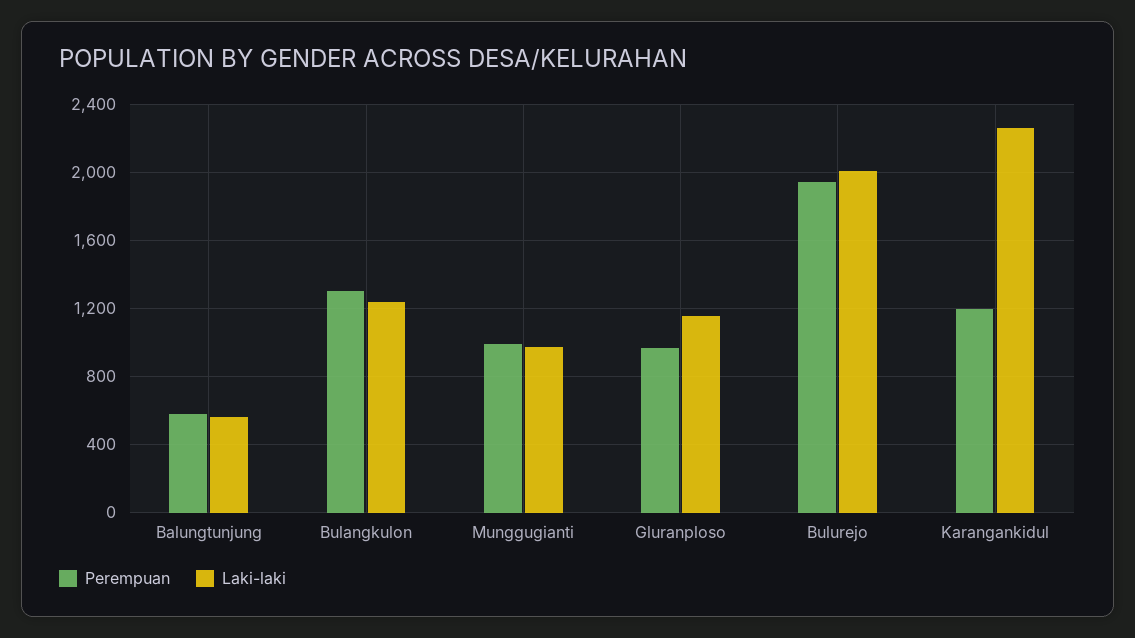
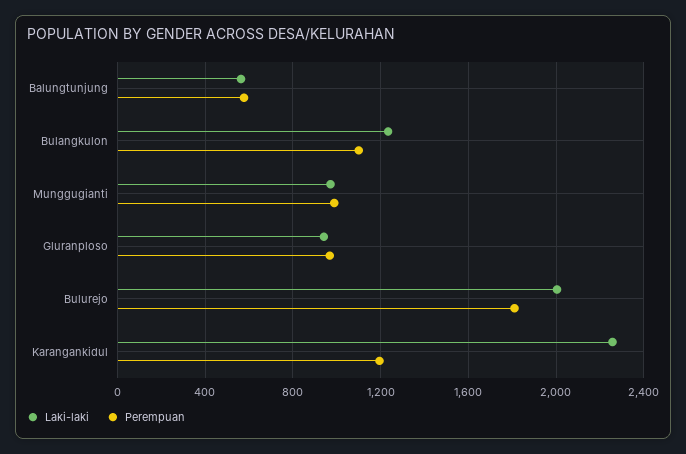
Perempuan, Bulangkulon: 1300 -> 1100
Laki-laki, Gluranploso: 1150 -> 950
Perempuan, Bulurejo: 1950 -> 1800

